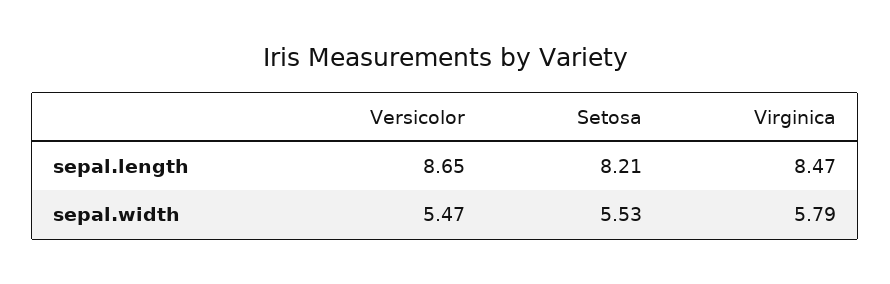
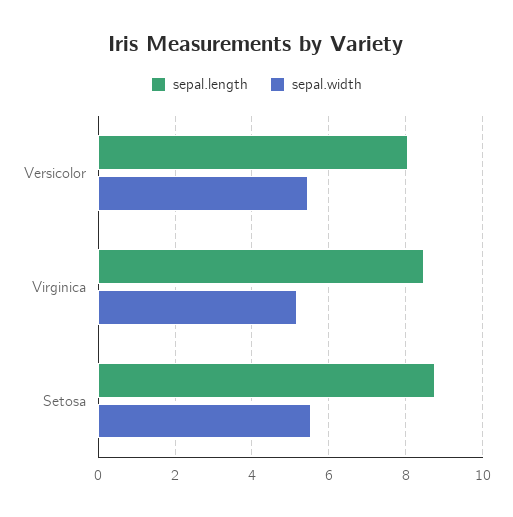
sepal.length, Versicolor: 8.65 -> 8
sepal.length, Setosa: 8.21 -> 8.8
sepal.width, Virginica: 5.79 -> 5.2

